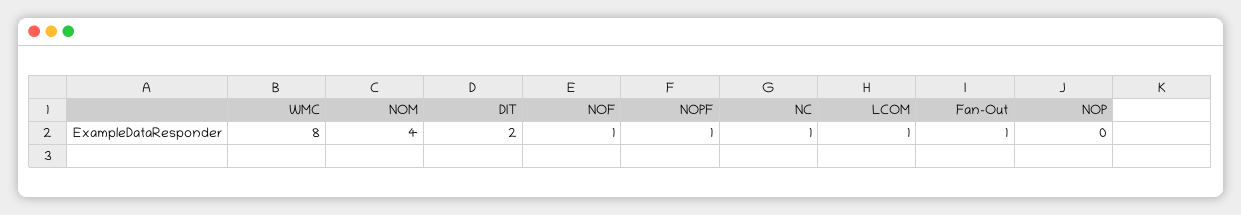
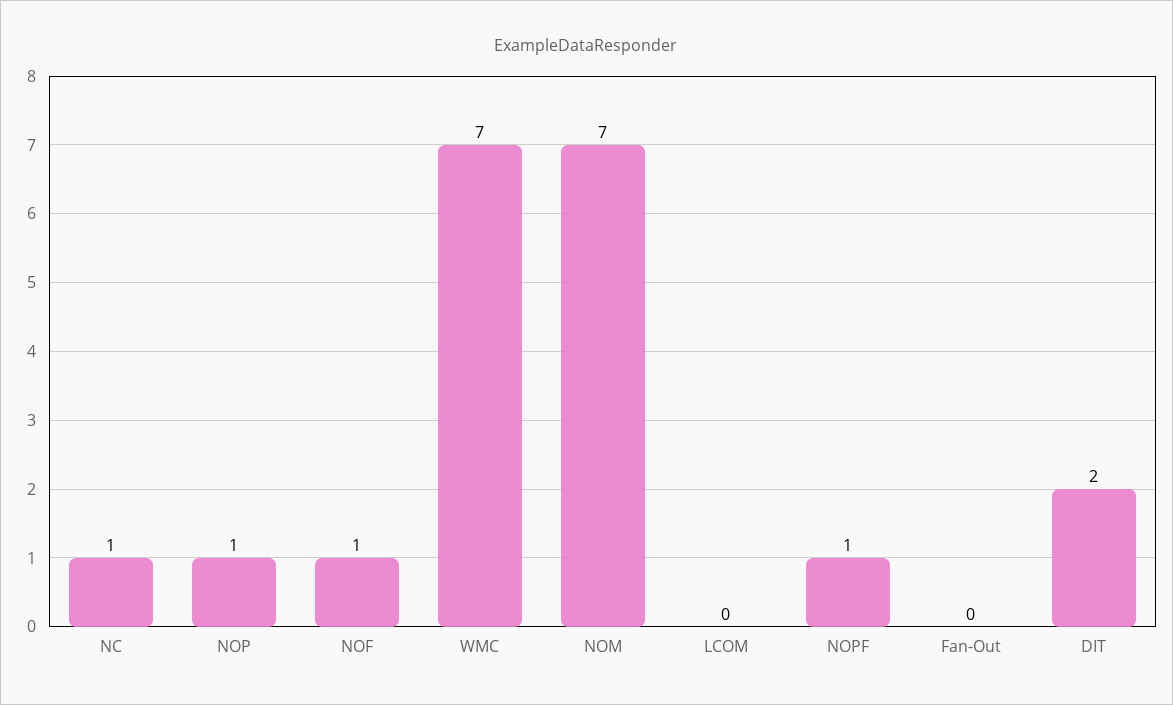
WMC: 8 -> 7
NOM: 4 -> 7
LCOM: 1 -> 0
Fan-Out: 1 -> 0
NOP: 0 -> 1

